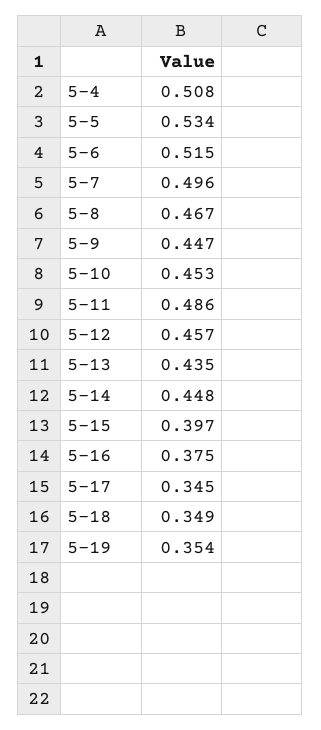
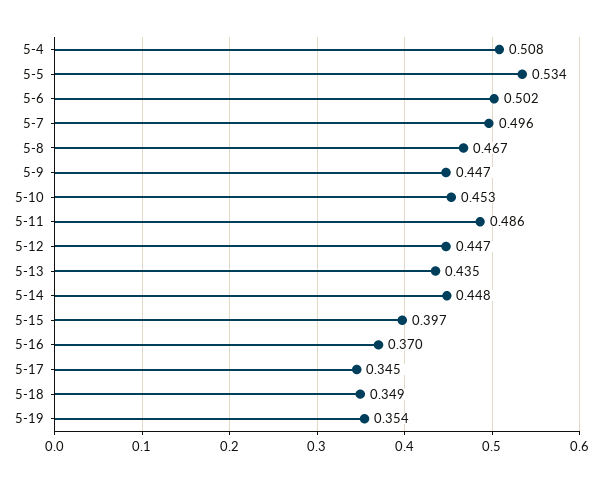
5-6: 0.515 -> 0.502
5-12: 0.457 -> 0.447
5-16: 0.375 -> 0.37

